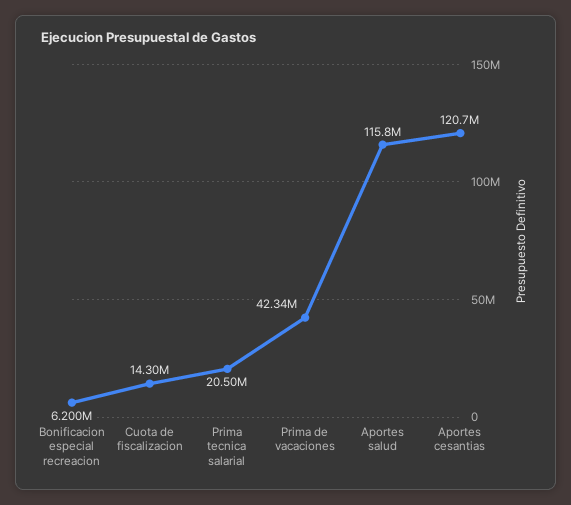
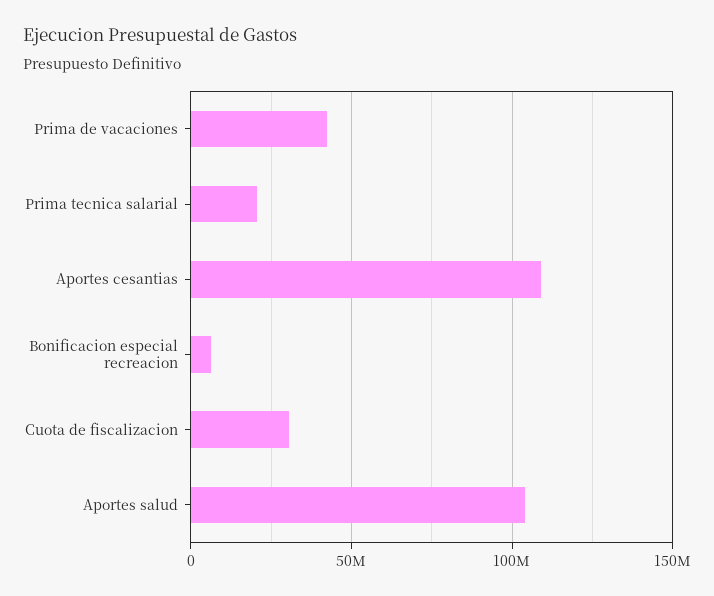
Cuota de fiscalizacion: 14300000 -> 30000000
Aportes salud: 115800000 -> 105000000
Aportes cesantias: 120700000 -> 110000000

